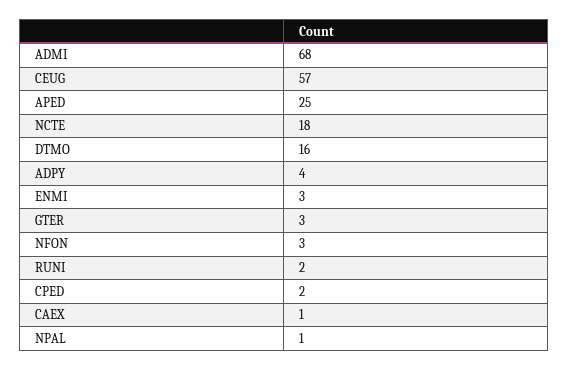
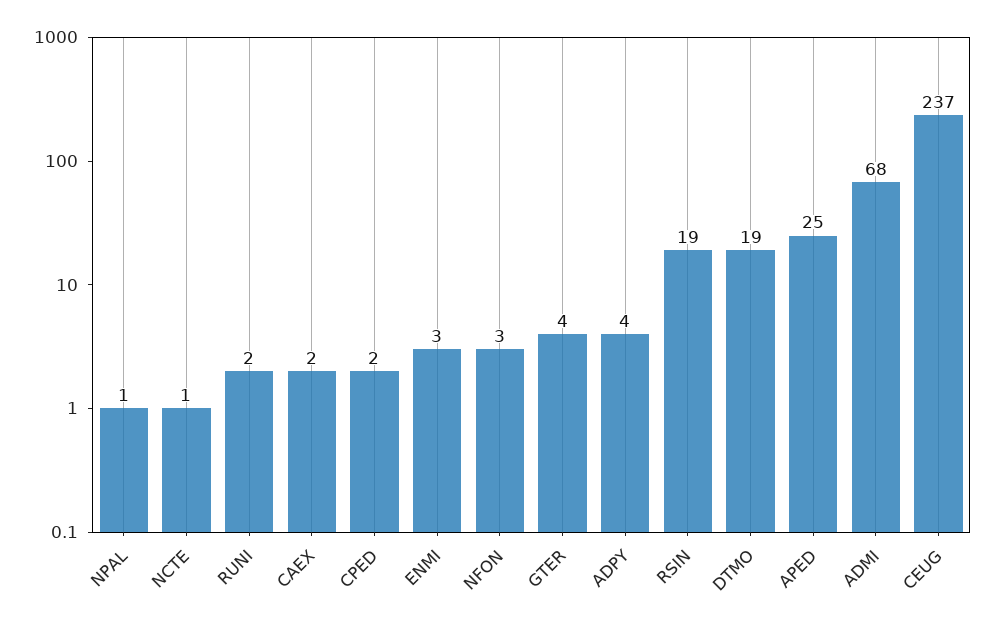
CEUG: 57 -> 237
NCTE: 18 -> 1
DTMO: 16 -> 19
GTER: 3 -> 4
CAEX: 1 -> 2
RSIN: none -> 19

